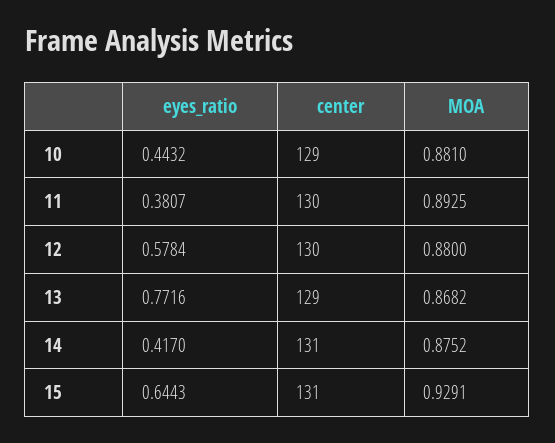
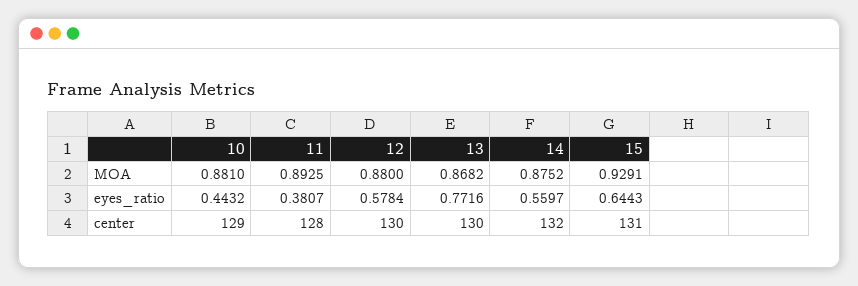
center, 11: 130 -> 128
center, 13: 129 -> 130
eyes_ratio, 14: 0.417 -> 0.5597
center, 14: 131 -> 132

